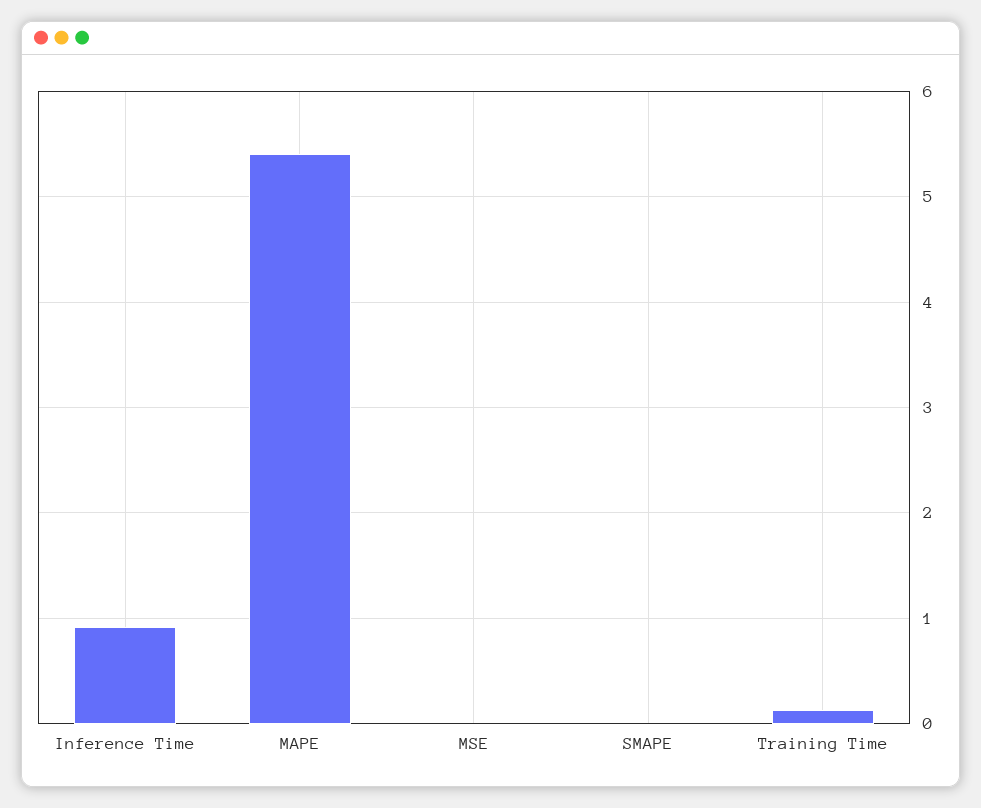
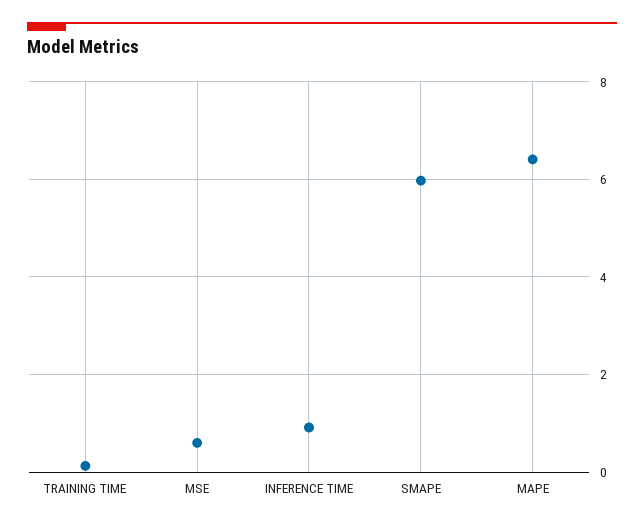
MAPE: 5.4 -> 6.4
MSE: 0 -> 0.6
SMAPE: 0 -> 6

